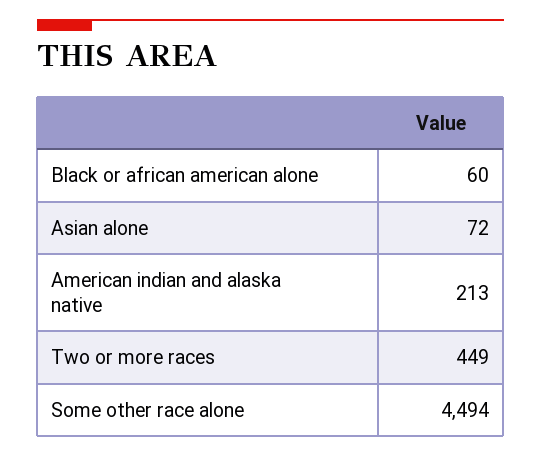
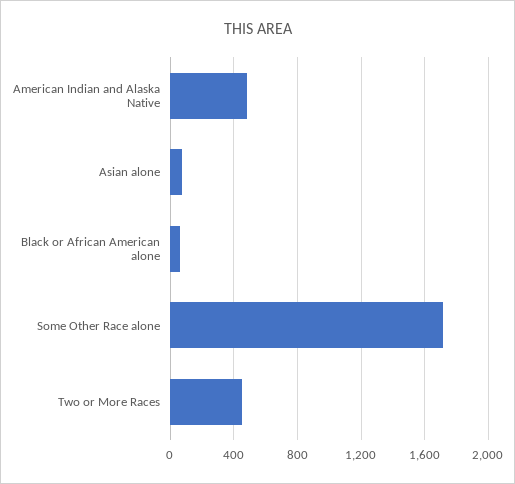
American indian and alaska native: 213 -> 500
Some other race alone: 4494 -> 1700

